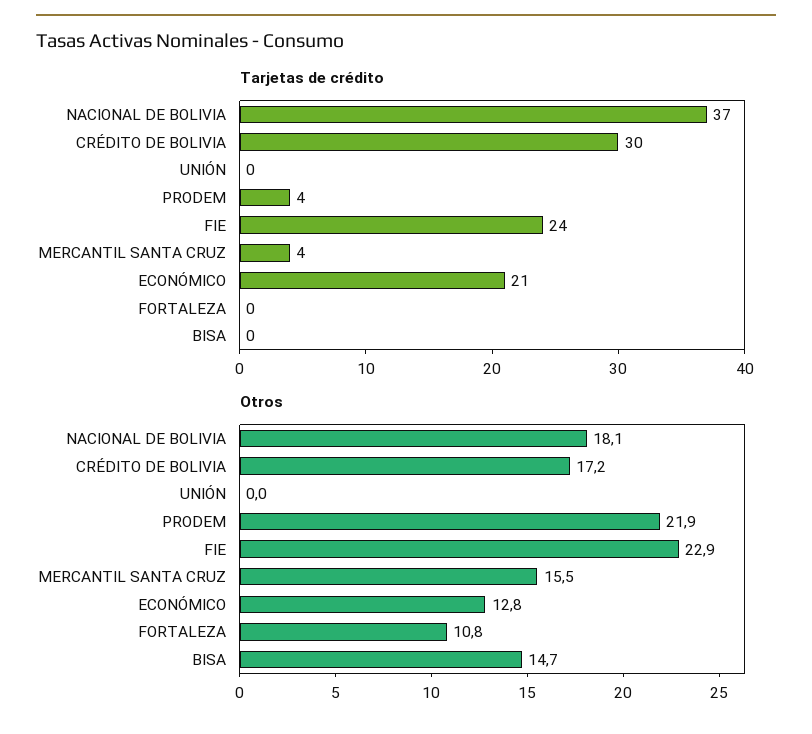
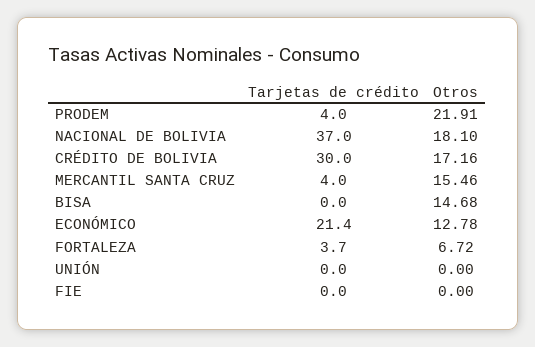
Tarjetas de crédito, FIE: 24 -> 0
Tarjetas de crédito, FORTALEZA: 0 -> 3.7
Otros, FIE: 22.9 -> 0
Otros, FORTALEZA: 10.8 -> 6.72

